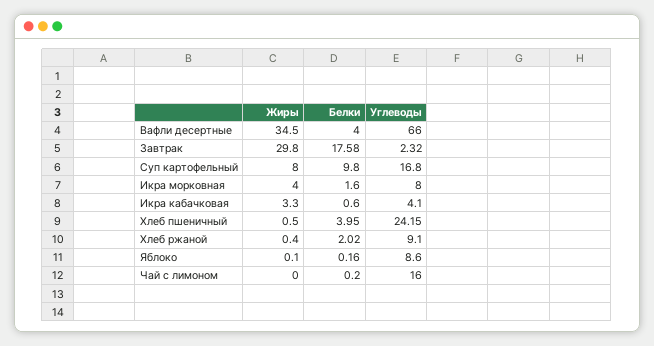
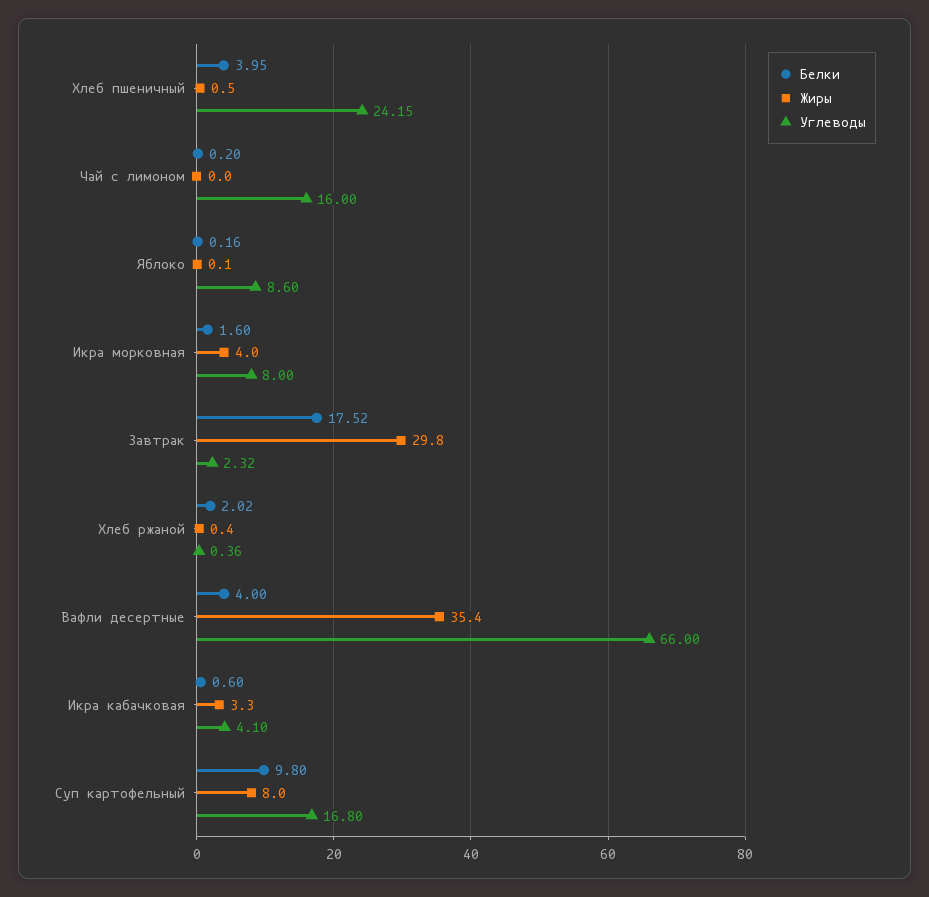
Жиры, Вафли десертные: 34.5 -> 35.4
Белки, Завтрак: 17.58 -> 17.52
Углеводы, Хлеб ржаной: 9.1 -> 0.36

